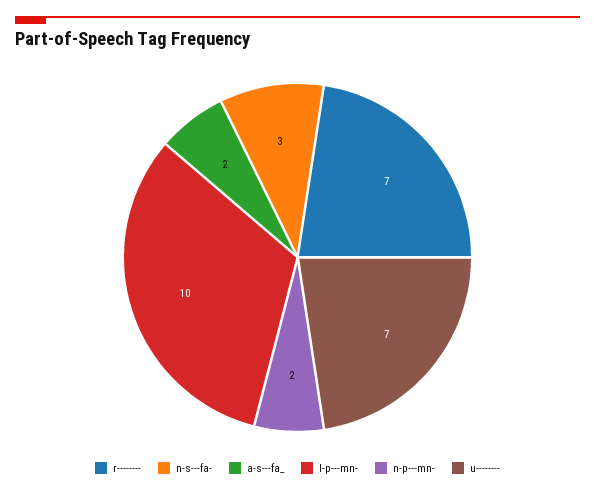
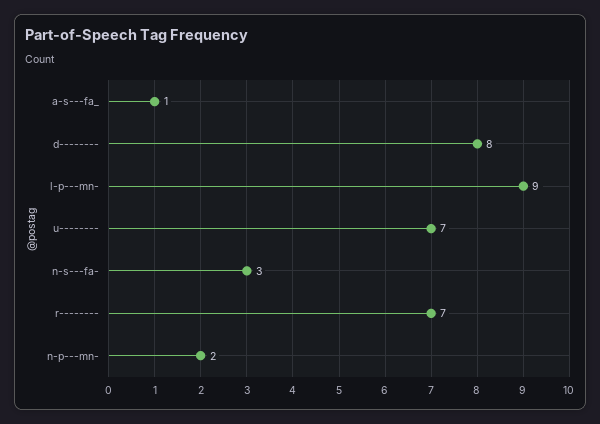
a-s---fa_: 2 -> 1
l-p---mn-: 10 -> 9
d--------: none -> 8

